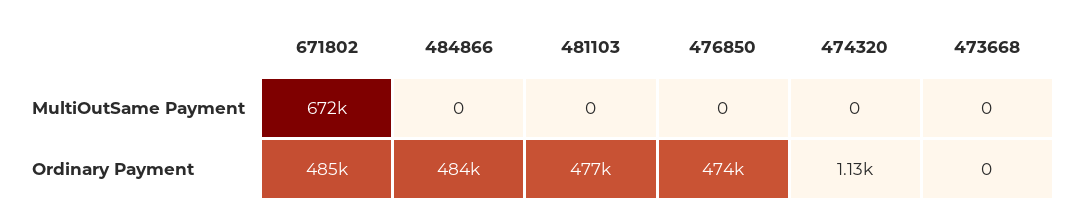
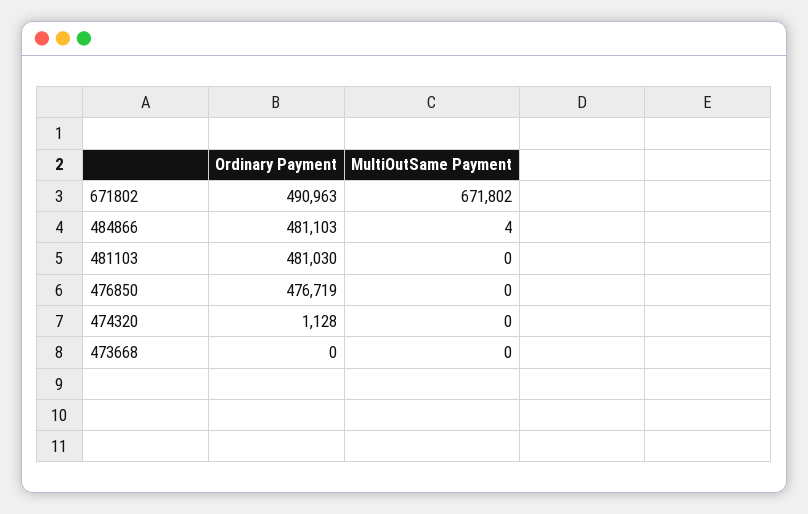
484866, MultiOutSame Payment: 0 -> 4
671802, Ordinary Payment: 485000 -> 490963
484866, Ordinary Payment: 484000 -> 481103
481103, Ordinary Payment: 477000 -> 481030
476850, Ordinary Payment: 474000 -> 476719

